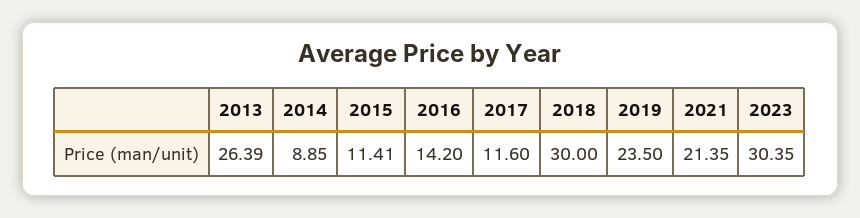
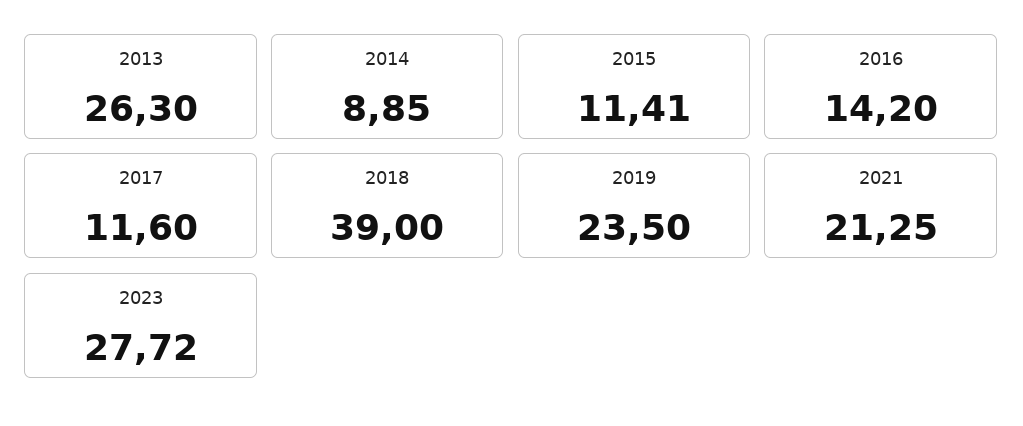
2013: 26.39 -> 26.3
2018: 30 -> 39
2021: 21.35 -> 21.25
2023: 30.35 -> 27.72

